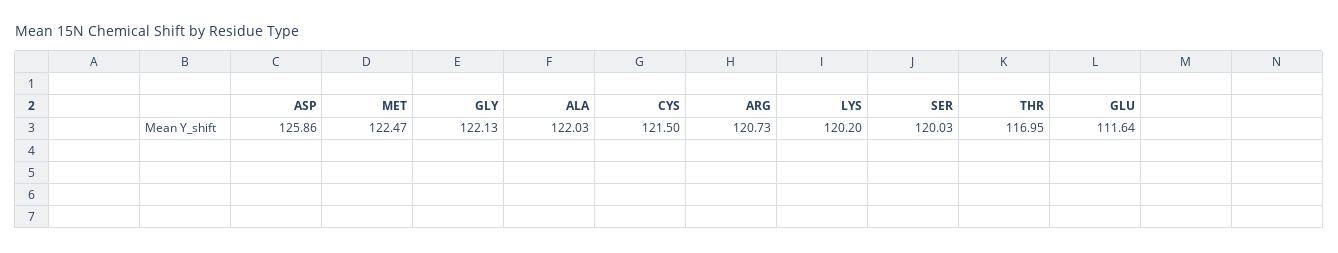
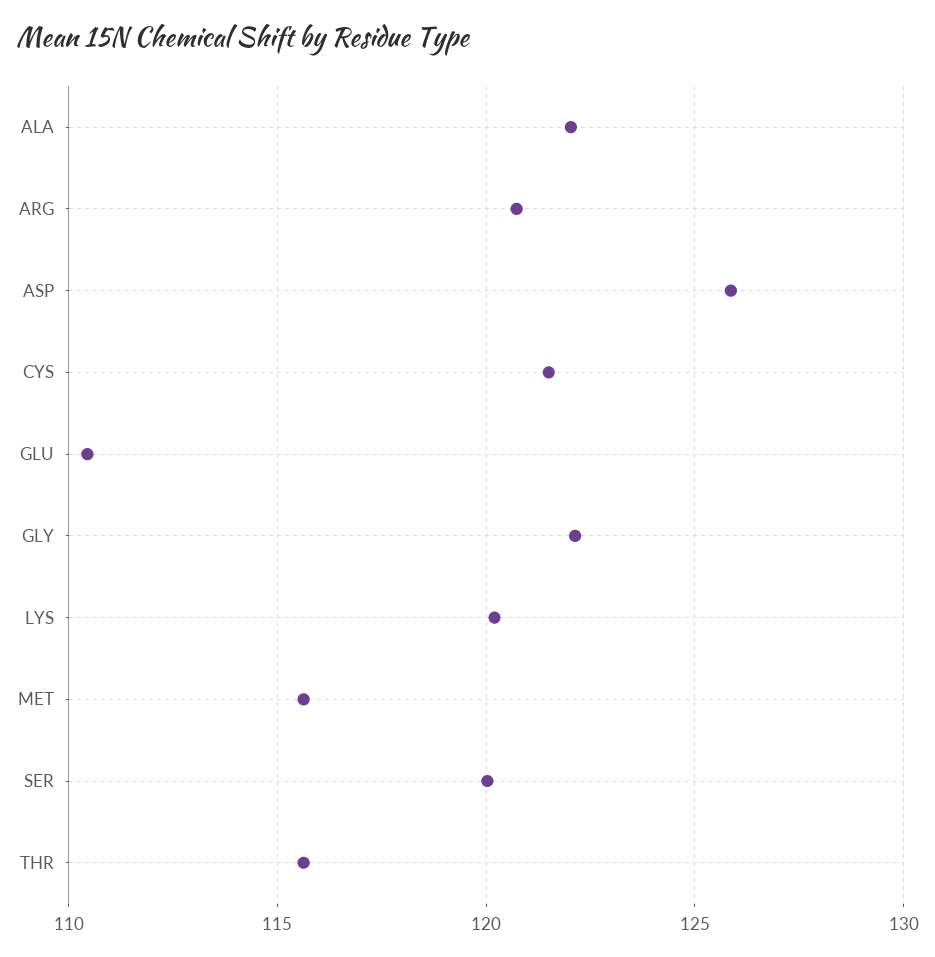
MET: 122.47 -> 115.5
THR: 116.95 -> 115.5
GLU: 111.64 -> 110.5

